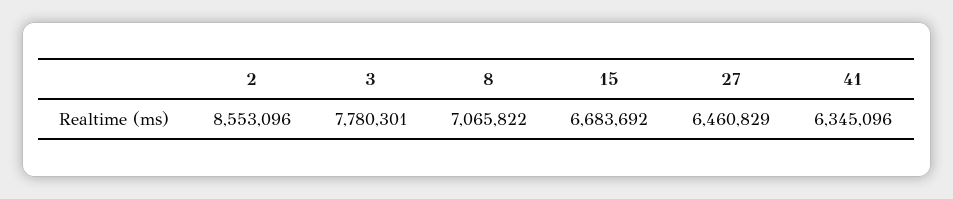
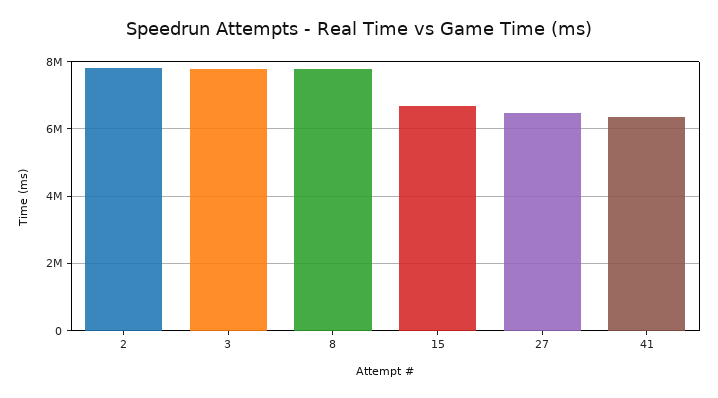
2: 8553096 -> 7800000
8: 7065822 -> 7800000

